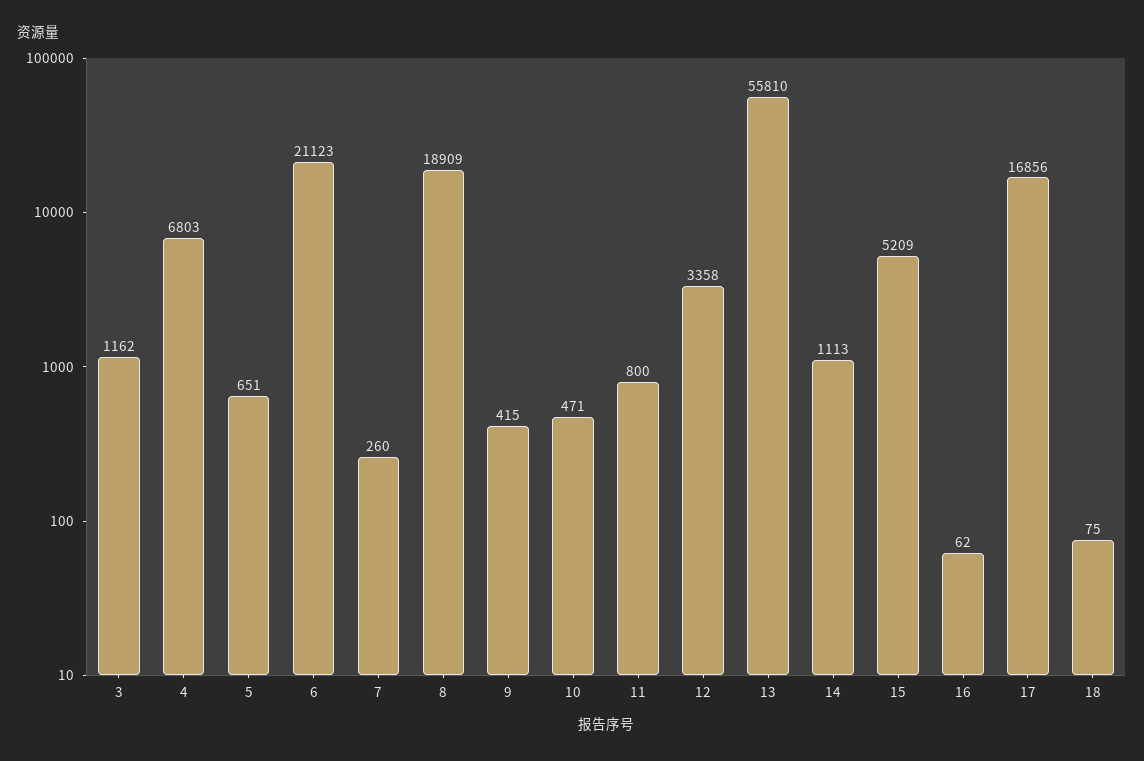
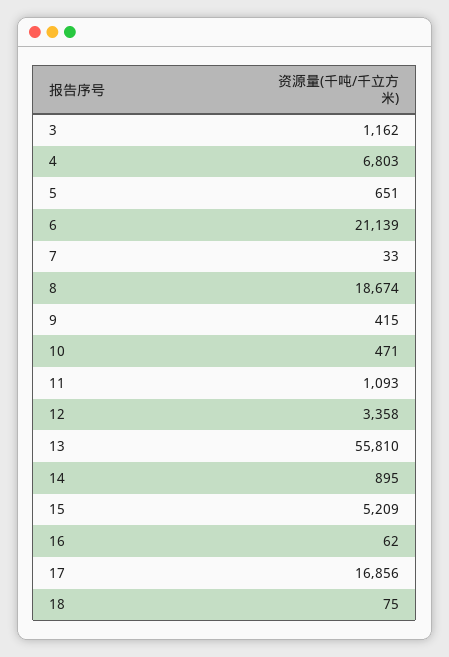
6: 21123 -> 21139
7: 260 -> 33
8: 18909 -> 18674
11: 800 -> 1093
14: 1113 -> 895

